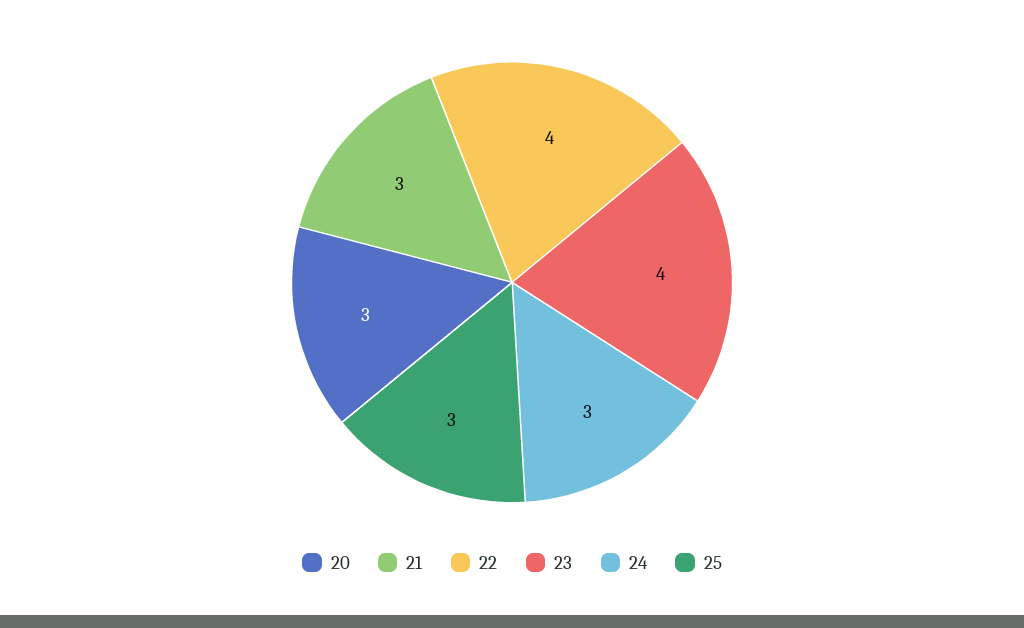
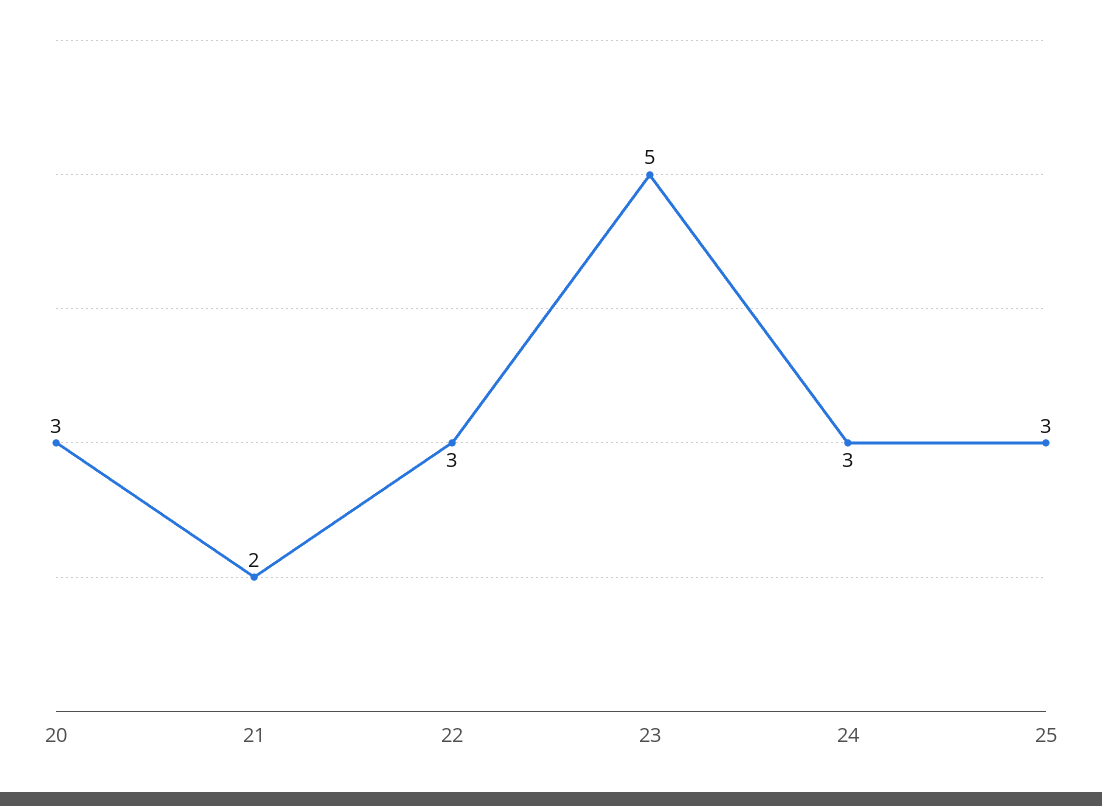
21: 3 -> 2
22: 4 -> 3
23: 4 -> 5

